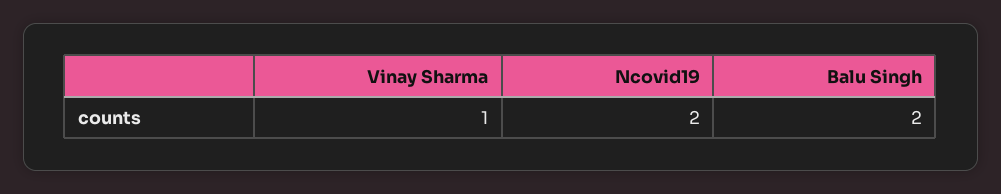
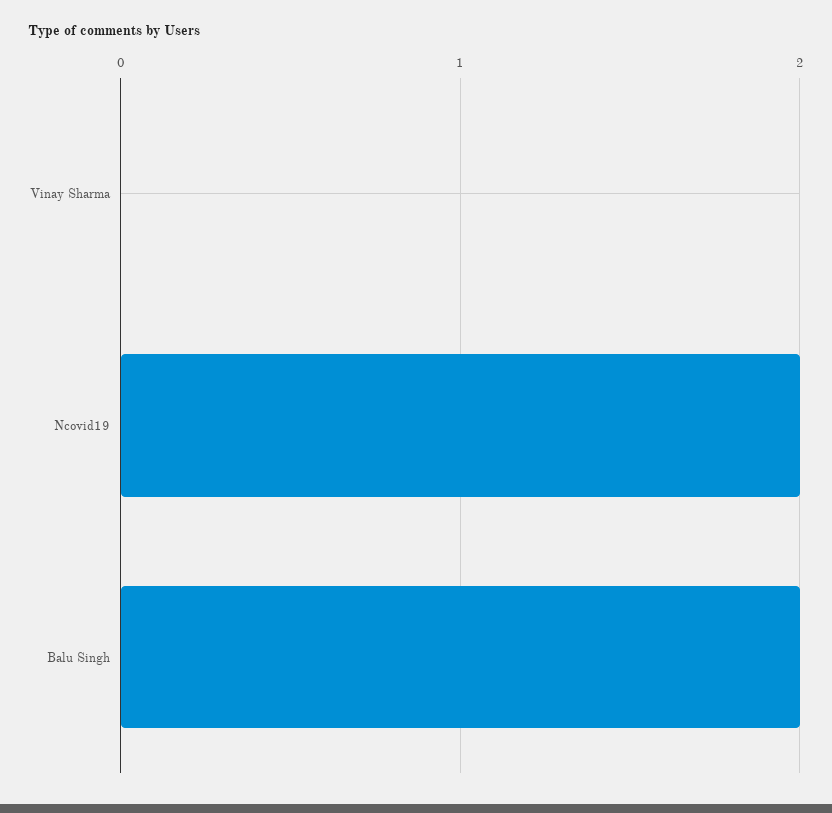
Vinay Sharma: 1 -> 0

